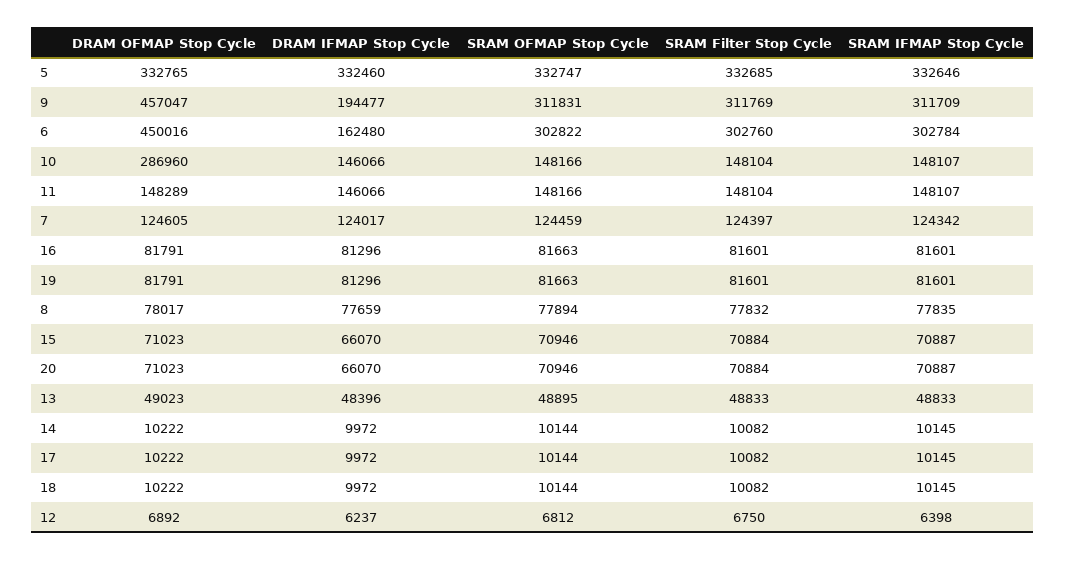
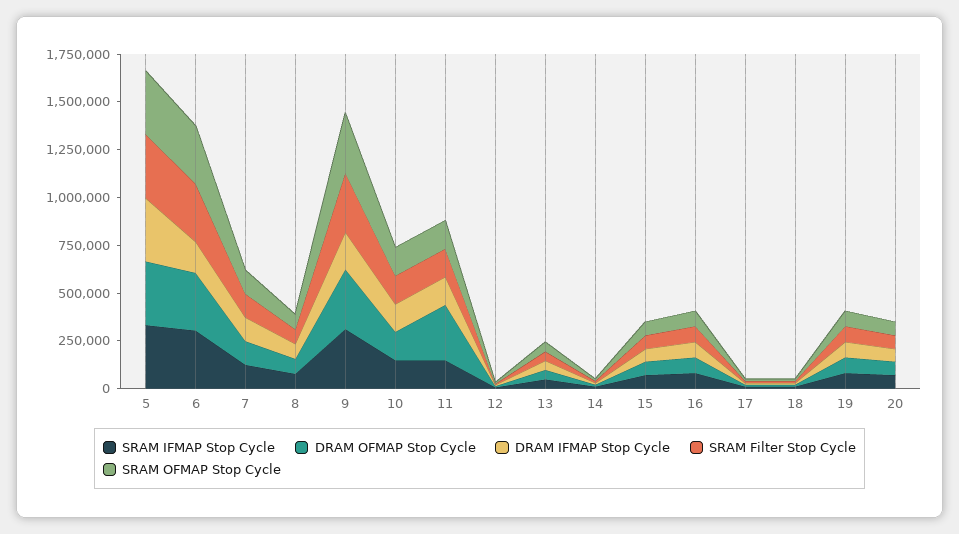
DRAM OFMAP Stop Cycle, 9: 457047 -> 300000
DRAM OFMAP Stop Cycle, 6: 450016 -> 300000
DRAM OFMAP Stop Cycle, 10: 286960 -> 150000
DRAM OFMAP Stop Cycle, 11: 148289 -> 300000

